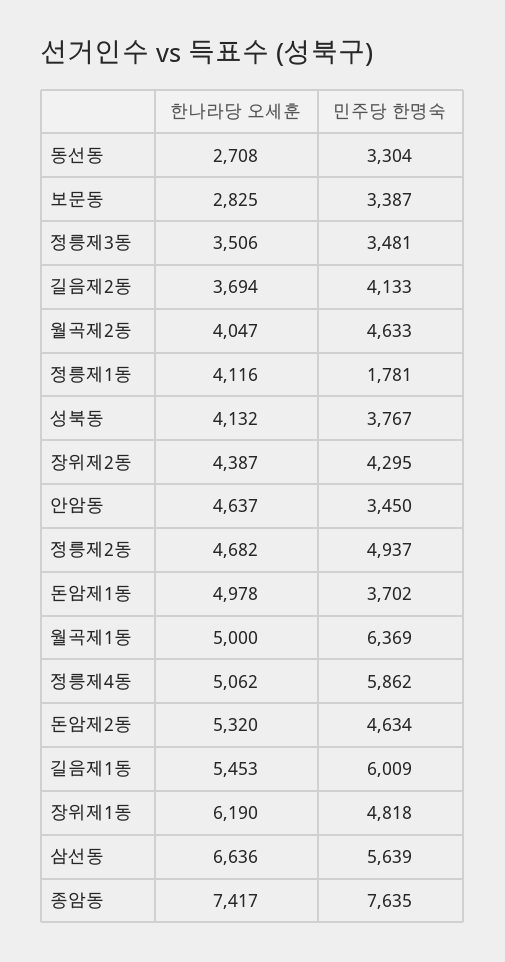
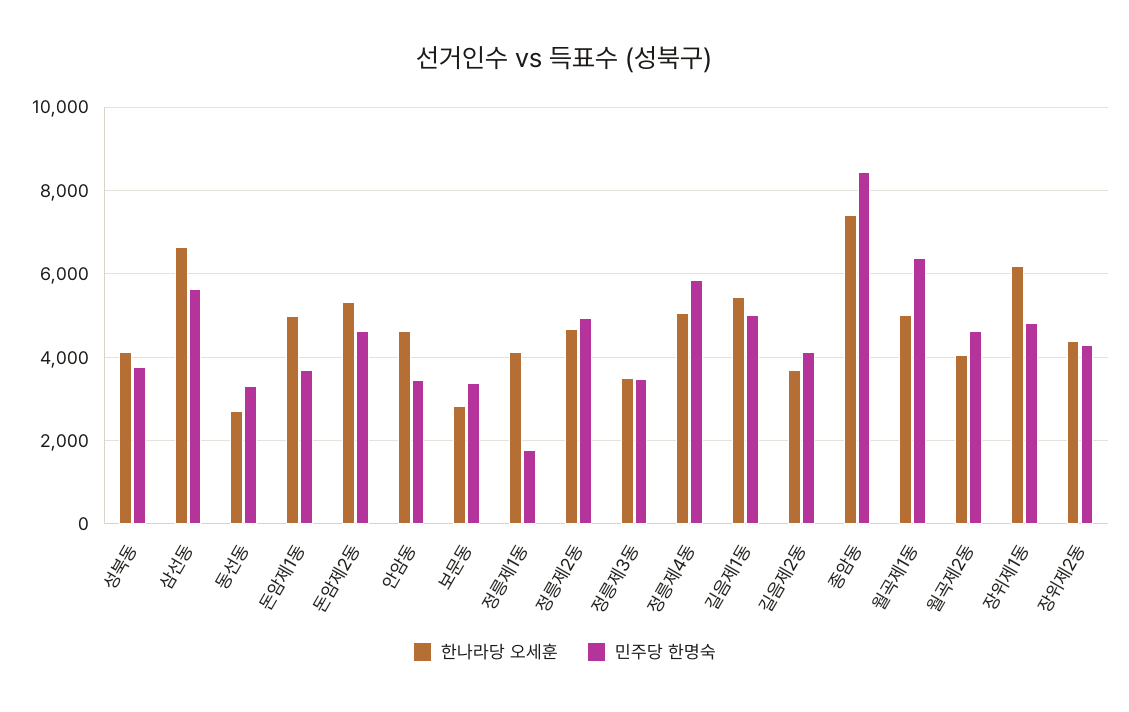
민주당 한명숙, 길음제1동: 6009 -> 5000
민주당 한명숙, 종암동: 7635 -> 8400

